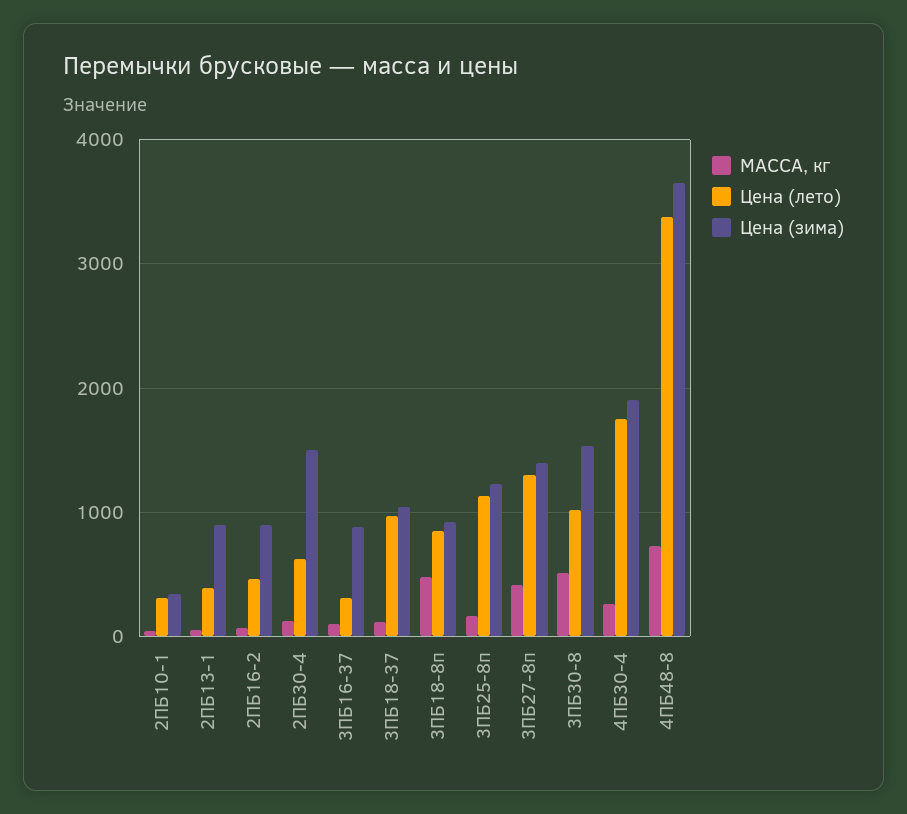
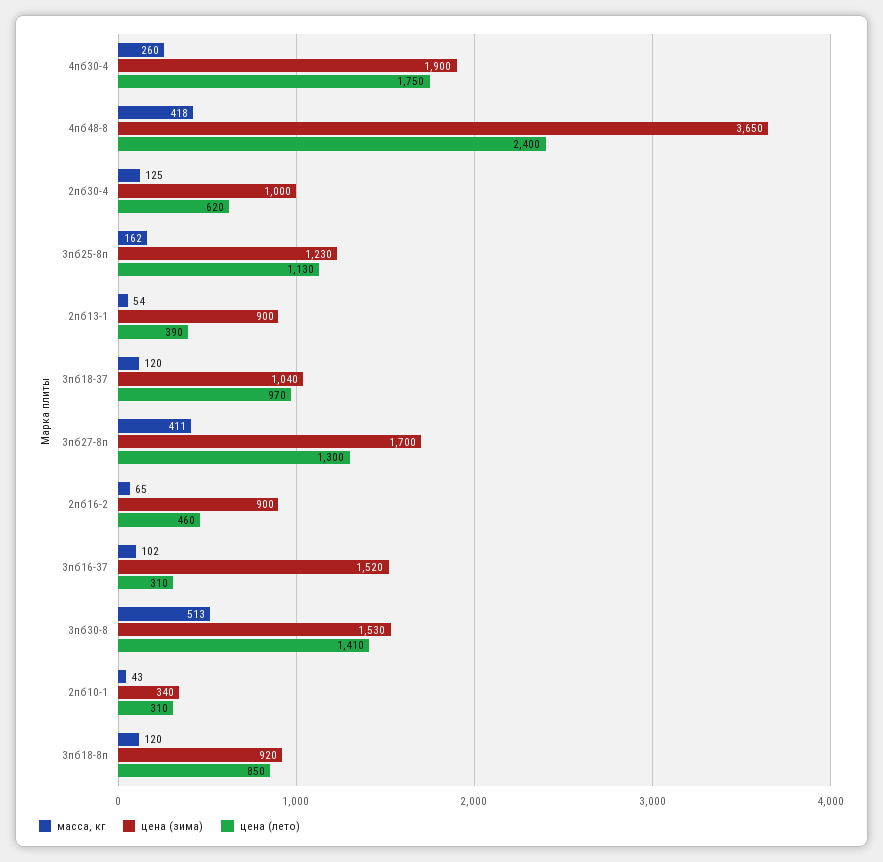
Цена (зима), 2ПБ30-4: 1500 -> 1000
Цена (зима), 3ПБ16-37: 900 -> 1520
МАССА, кг, 3ПБ18-8п: 500 -> 120
Цена (зима), 3ПБ27-8п: 1400 -> 1700
Цена (лето), 3ПБ30-8: 1000 -> 1410
МАССА, кг, 4ПБ48-8: 700 -> 418
Цена (лето), 4ПБ48-8: 3400 -> 2400

